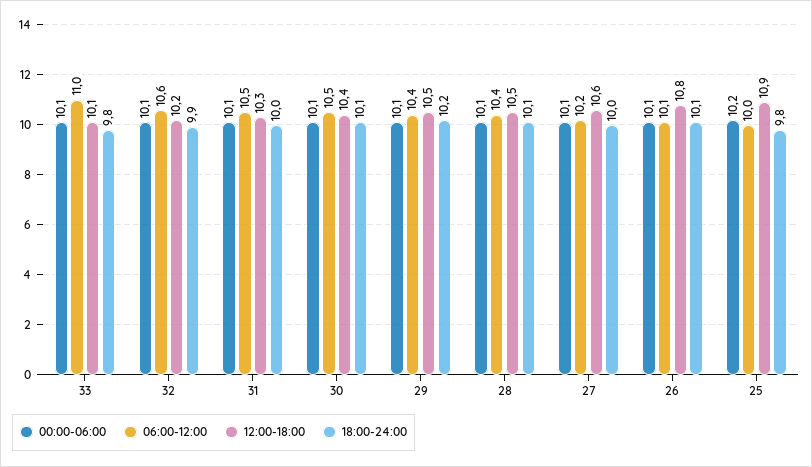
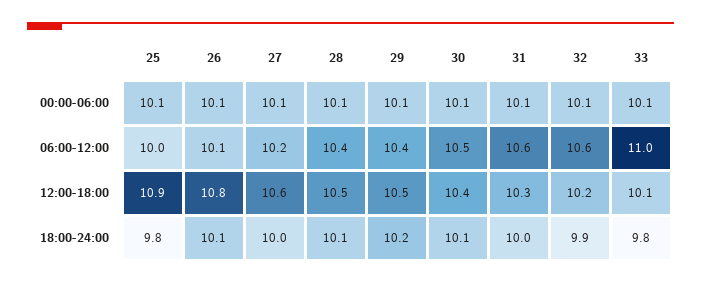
06:00-12:00, 31: 10.5 -> 10.6
00:00-06:00, 25: 10.2 -> 10.1

